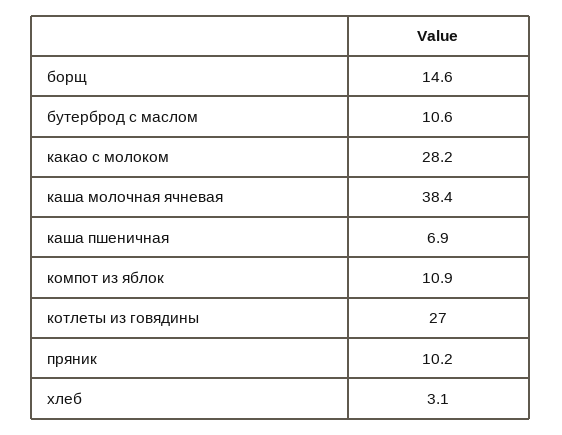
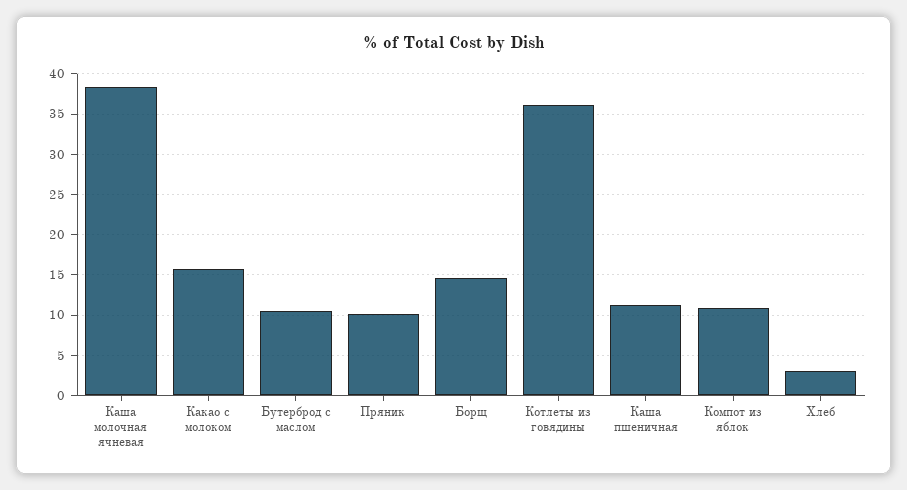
какао с молоком: 28.2 -> 16
каша пшеничная: 6.9 -> 11
котлеты из говядины: 27 -> 36

